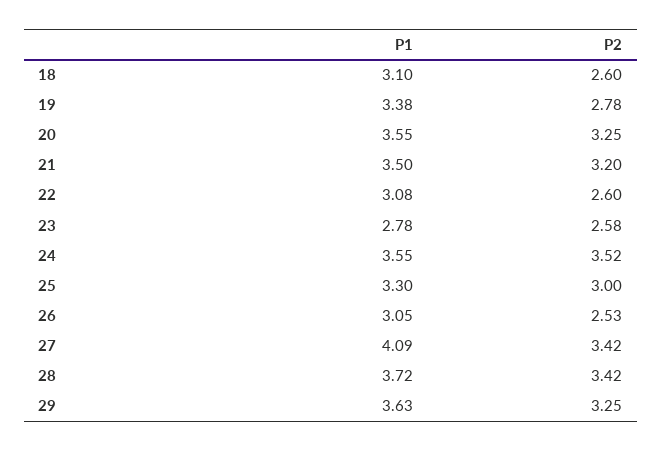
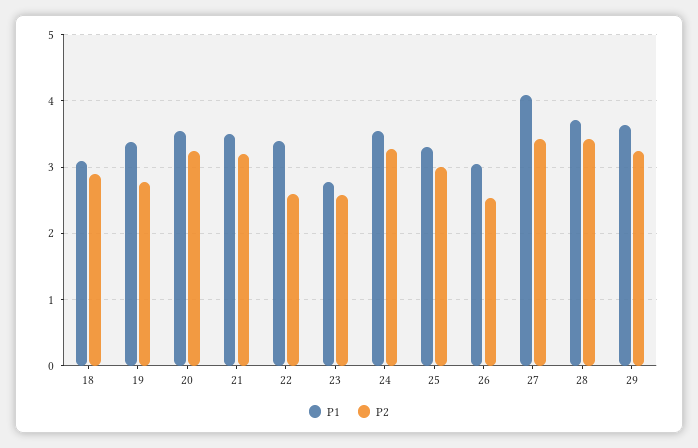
P2, 18: 2.6 -> 2.9
P1, 22: 3.08 -> 3.4
P2, 24: 3.52 -> 3.3

